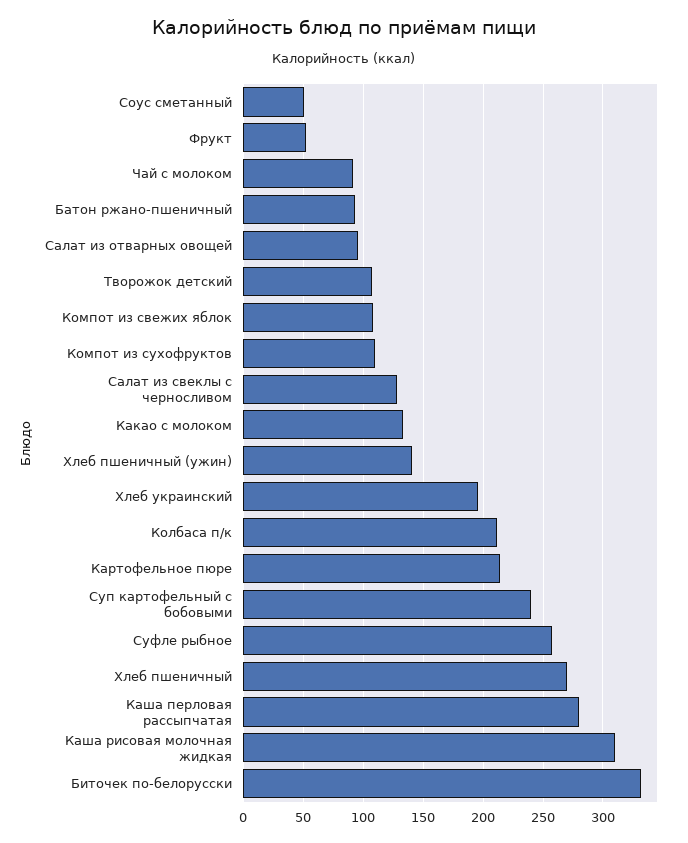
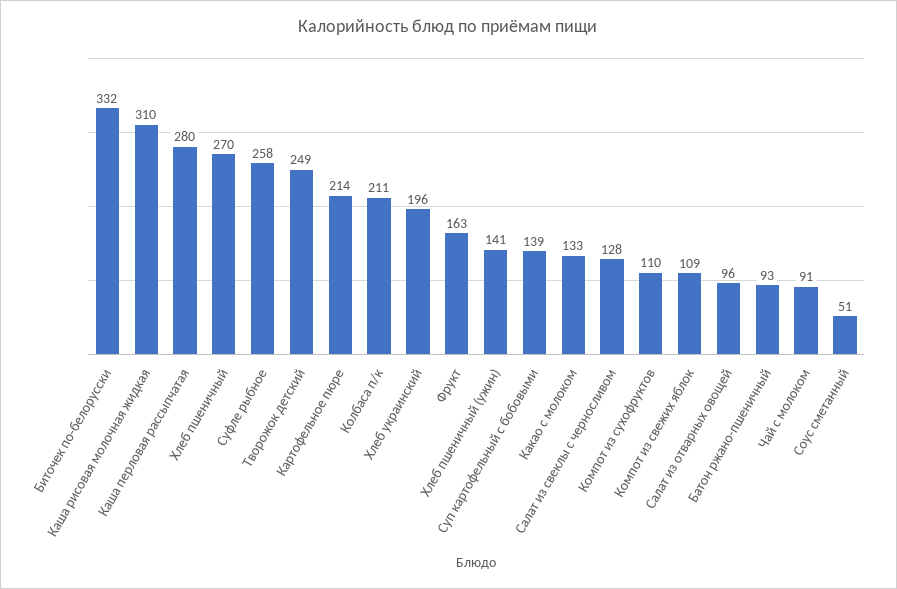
Фрукт: 50 -> 163
Творожок детский: 110 -> 249
Суп картофельный с бобовыми: 240 -> 139

